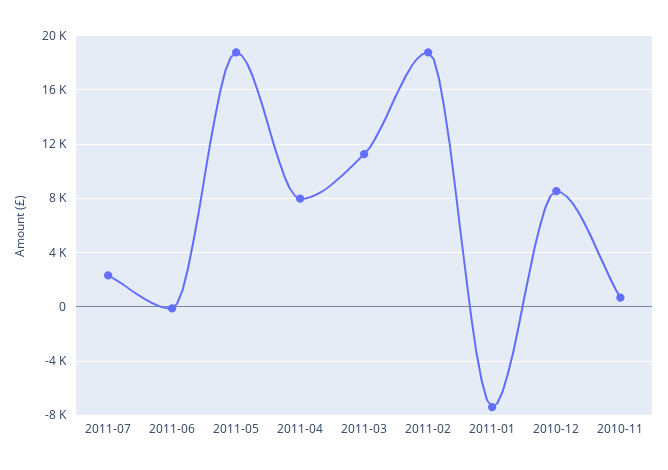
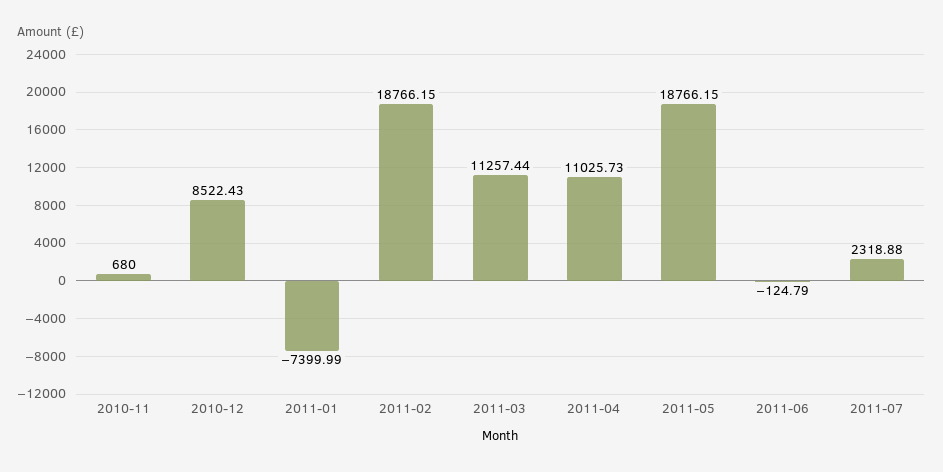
2011-04: 8000 -> 11025.73

